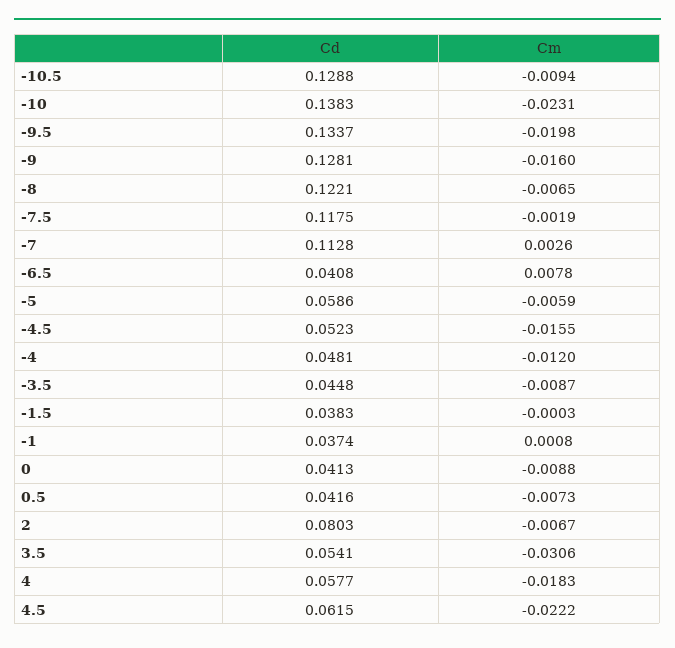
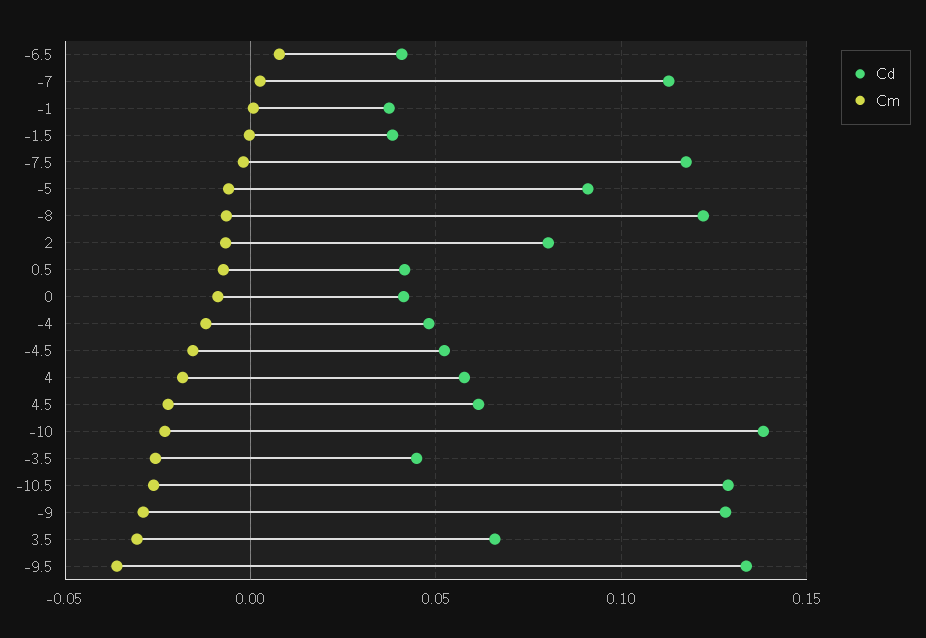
Cm, -10.5: -0.0094 -> -0.025
Cm, -9.5: -0.0198 -> -0.035
Cm, -9: -0.016 -> -0.03
Cd, -5: 0.0586 -> 0.09
Cm, -3.5: -0.0087 -> -0.025
Cd, 3.5: 0.0541 -> 0.065

